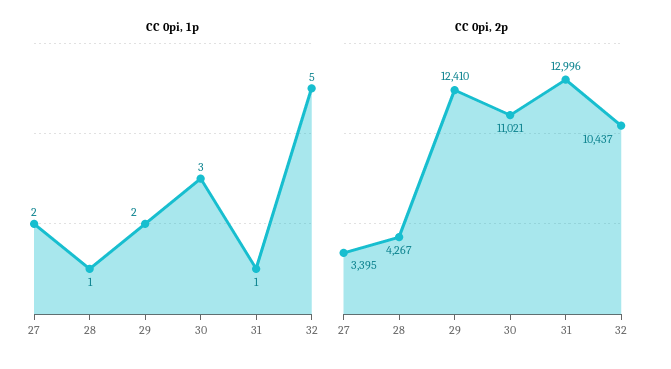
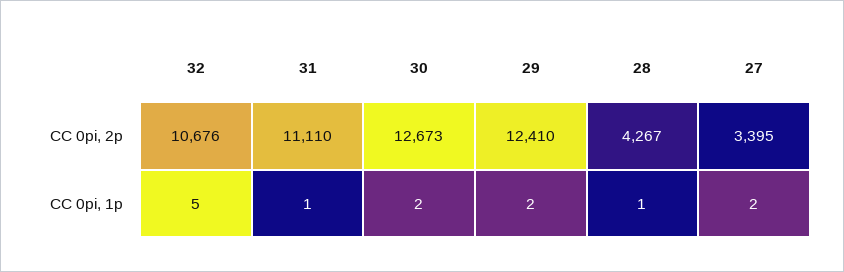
CC 0pi, 1p, 30: 3 -> 2
CC 0pi, 2p, 30: 11021 -> 12673
CC 0pi, 2p, 31: 12996 -> 11110
CC 0pi, 2p, 32: 10437 -> 10676

